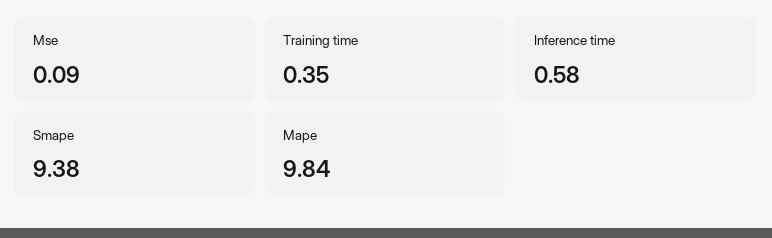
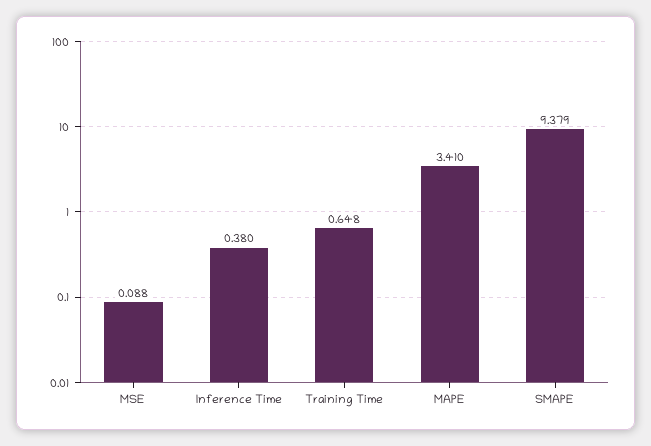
Training time: 0.35 -> 0.648
Inference time: 0.58 -> 0.38
Mape: 9.84 -> 3.41

